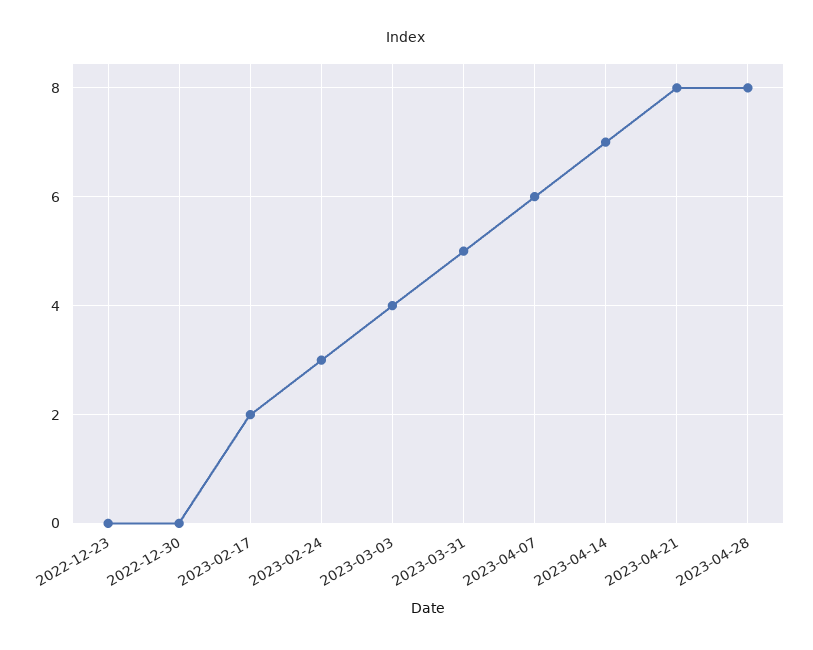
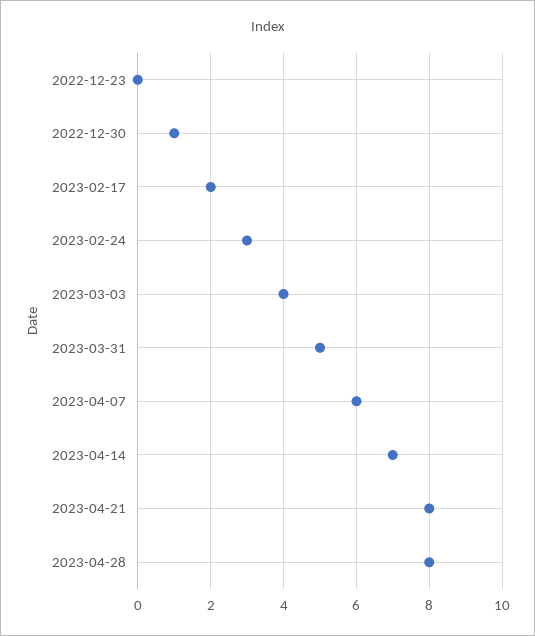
2022-12-30: 0 -> 1

